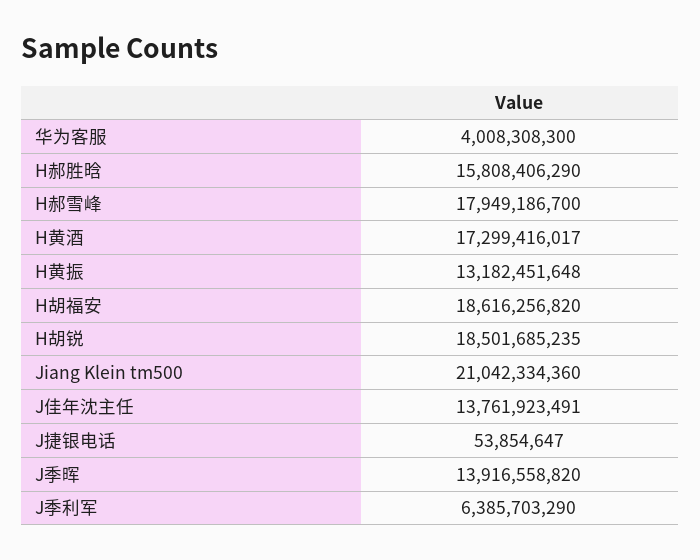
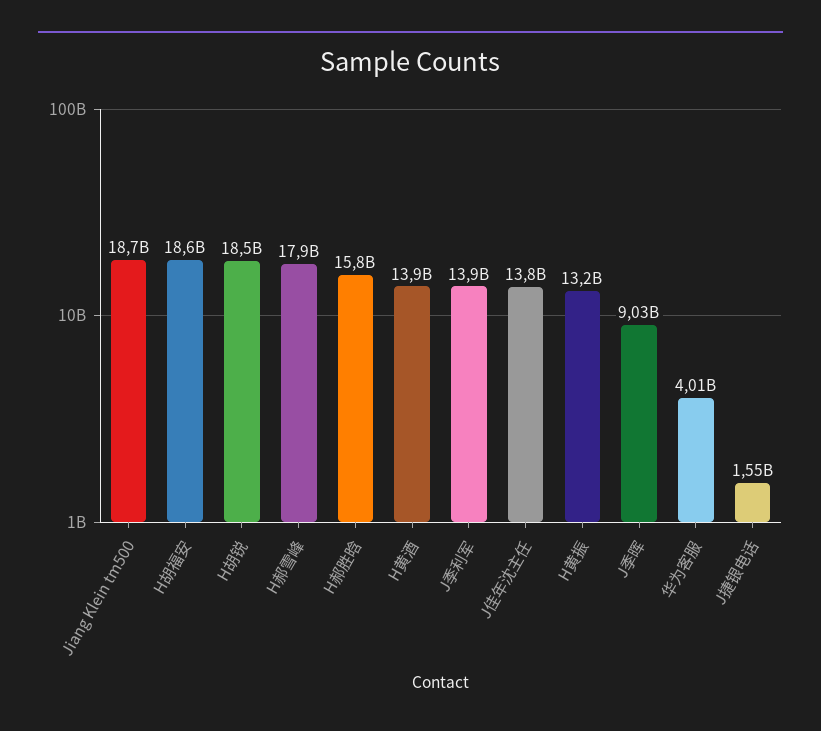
H黄酒: 17299416017 -> 13900000000
Jiang Klein tm500: 21042334360 -> 18700000000
J捷银电话: 53854647 -> 1550000000
J季晖: 13916558820 -> 9030000000
J季利军: 6385703290 -> 13900000000

